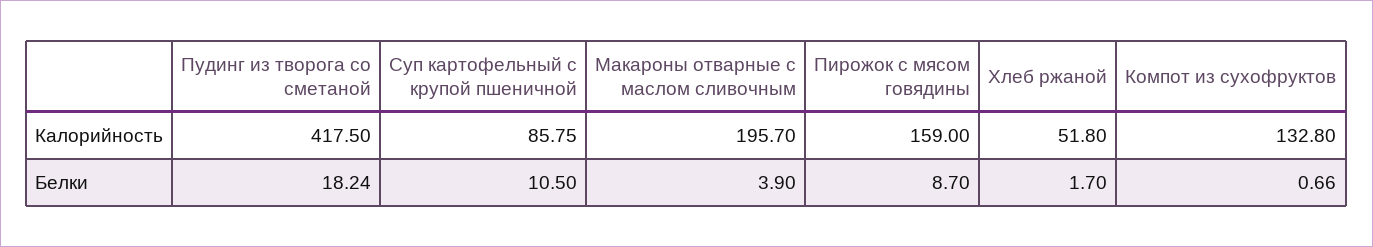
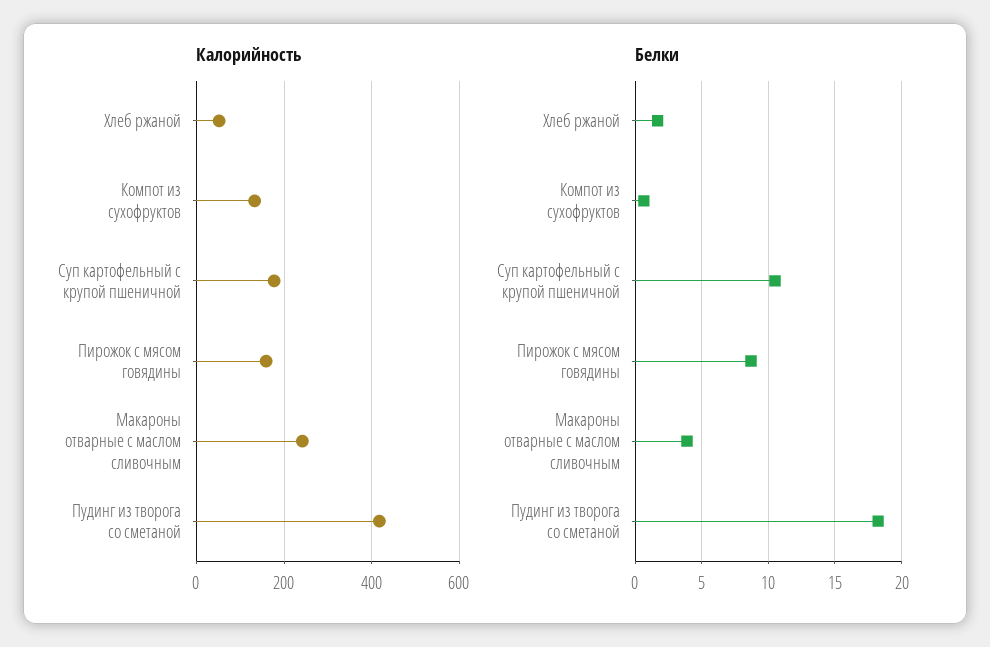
Калорийность, Суп картофельный с крупой пшеничной: 85.75 -> 180
Калорийность, Макароны отварные с маслом сливочным: 195.7 -> 240

